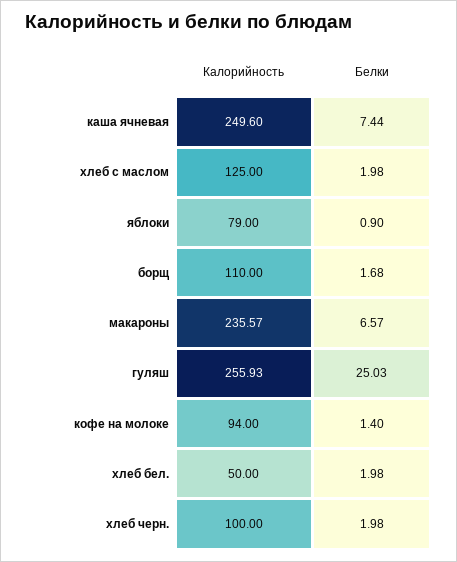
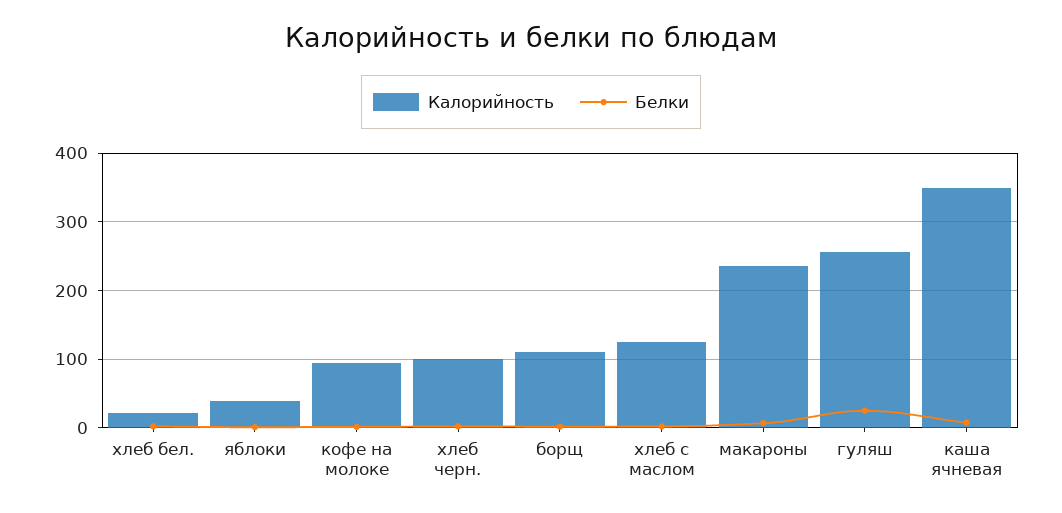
Калорийность, каша ячневая: 249.6 -> 350
Калорийность, яблоки: 79 -> 40
Калорийность, хлеб бел.: 50 -> 20

